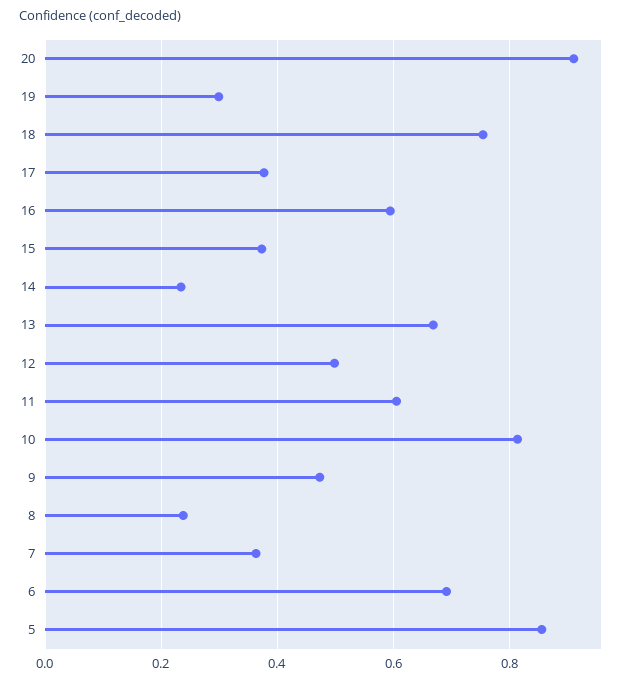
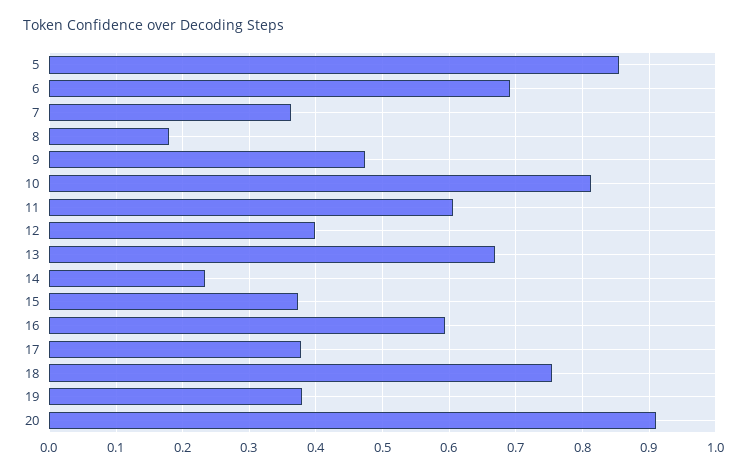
19: 0.3 -> 0.38
12: 0.5 -> 0.4
8: 0.24 -> 0.18

